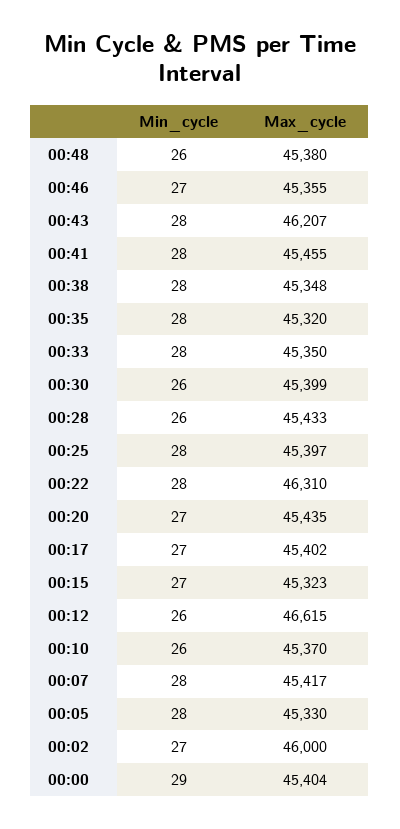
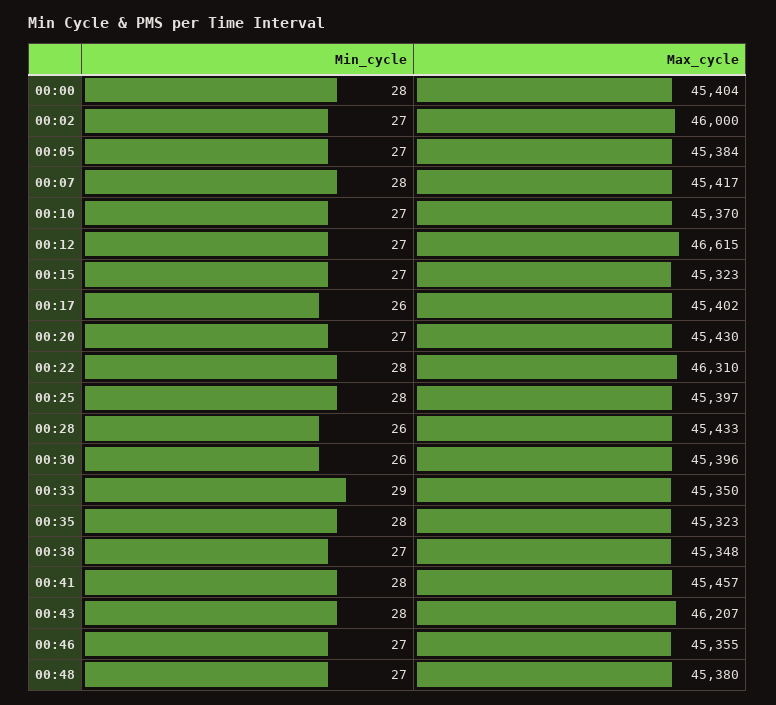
Min_cycle, 00:48: 26 -> 27
Max_cycle, 00:41: 45455 -> 45457
Min_cycle, 00:38: 28 -> 27
Max_cycle, 00:35: 45320 -> 45323
Min_cycle, 00:33: 28 -> 29
Max_cycle, 00:30: 45399 -> 45396
Max_cycle, 00:20: 45435 -> 45430
Min_cycle, 00:17: 27 -> 26
Min_cycle, 00:12: 26 -> 27
Min_cycle, 00:10: 26 -> 27
Min_cycle, 00:05: 28 -> 27
Max_cycle, 00:05: 45330 -> 45384
Min_cycle, 00:00: 29 -> 28

